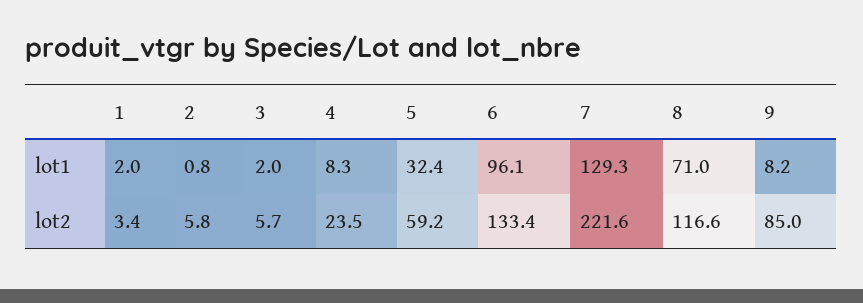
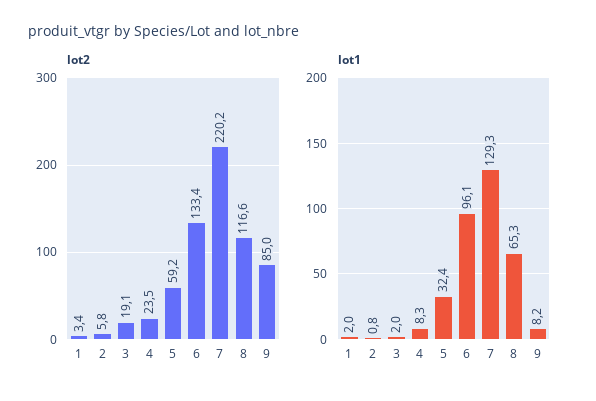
lot1, 8: 71 -> 65.3
lot2, 3: 5.7 -> 19.1
lot2, 7: 221.6 -> 220.2

